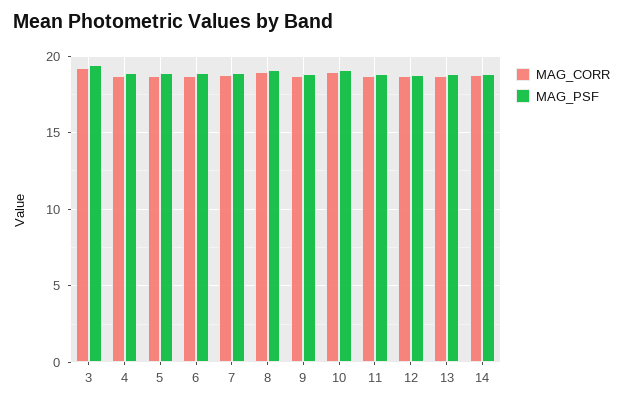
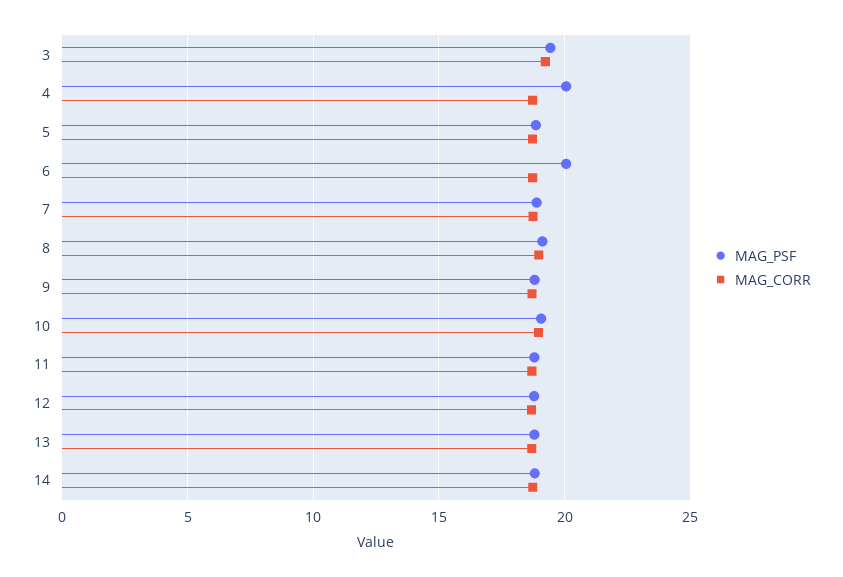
MAG_PSF, 4: 19 -> 20
MAG_PSF, 6: 19 -> 20

